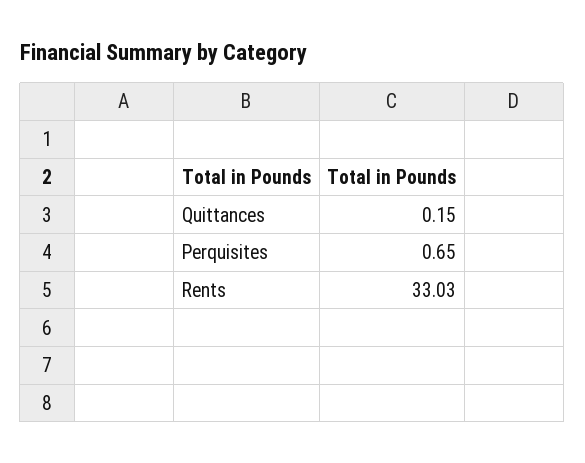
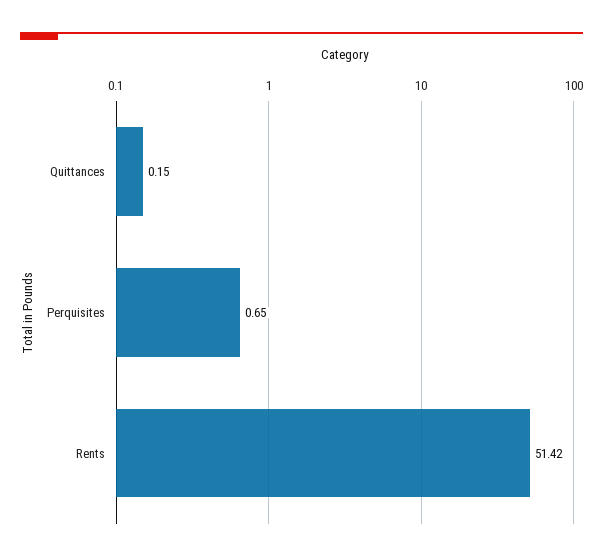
Rents: 33.03 -> 51.42

